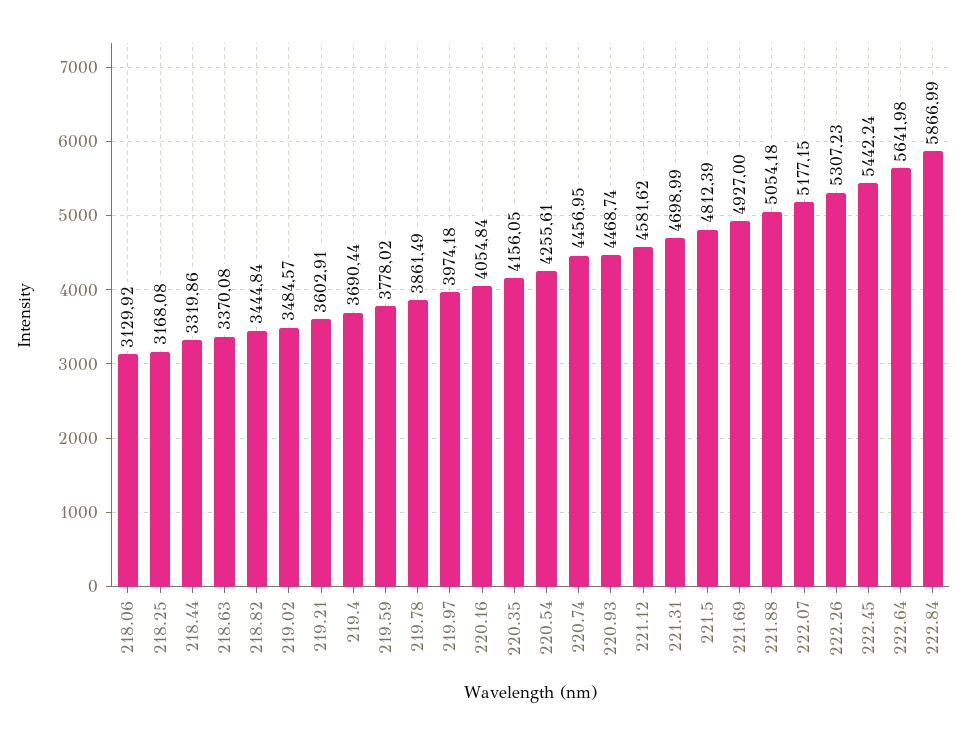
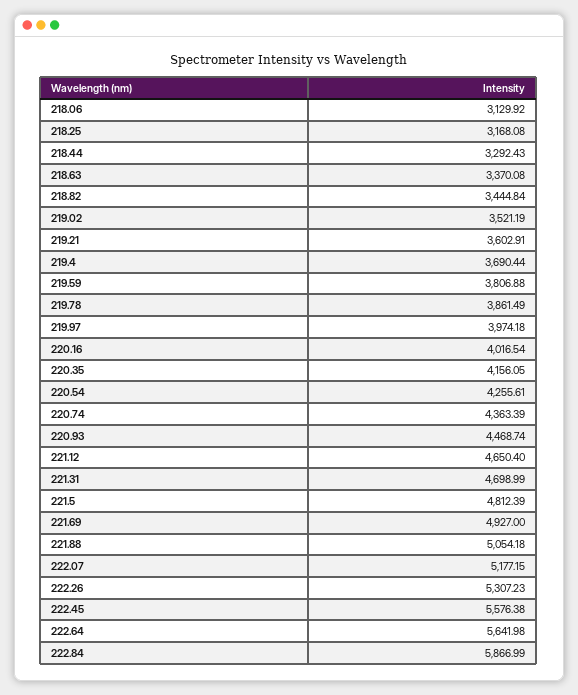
218.44: 3319.86 -> 3292.43
219.02: 3484.57 -> 3521.19
219.59: 3778.02 -> 3806.88
220.16: 4054.84 -> 4016.54
220.74: 4456.95 -> 4363.39
221.12: 4581.62 -> 4650.4
222.45: 5442.24 -> 5576.38

